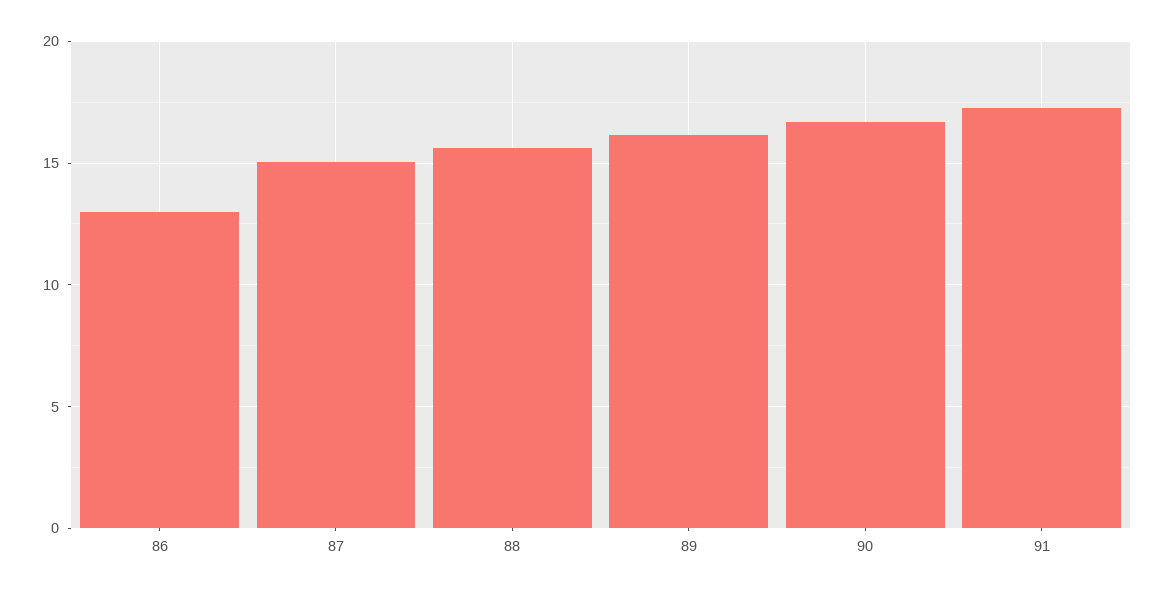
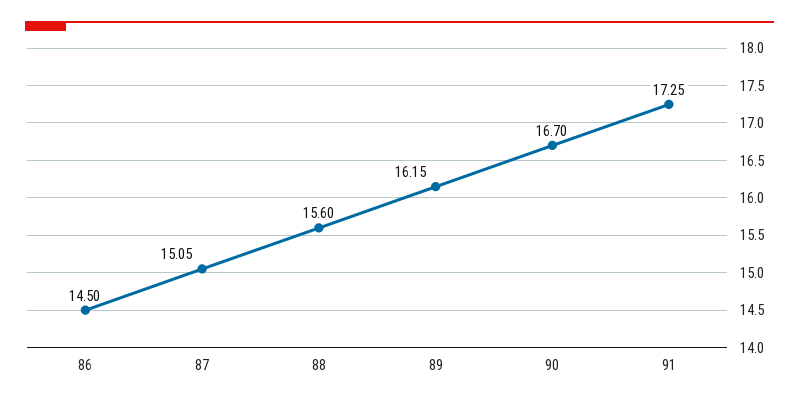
86: 13 -> 14.5

